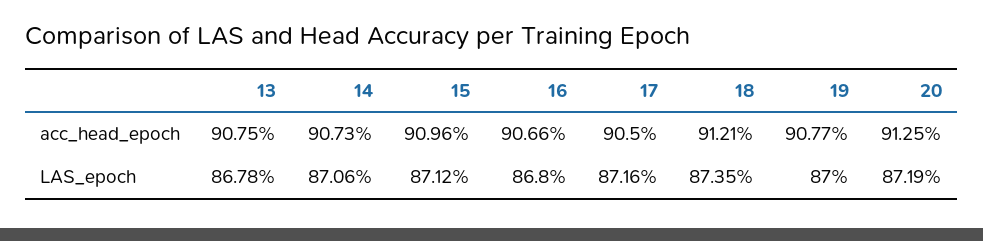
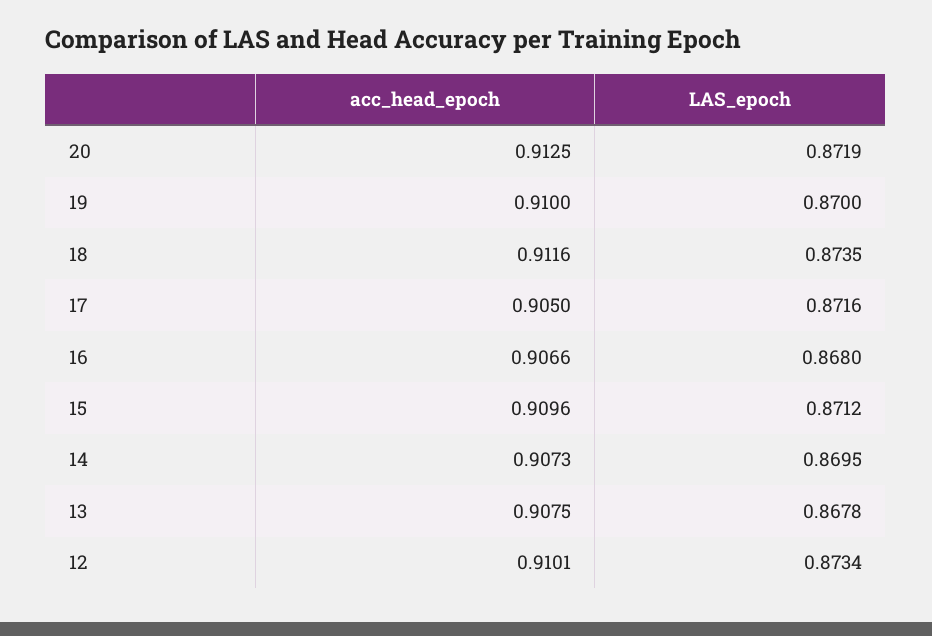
18, acc_head_epoch: 0.9121 -> 0.9116
19, acc_head_epoch: 0.9077 -> 0.91
14, LAS_epoch: 0.8706 -> 0.8695
12, acc_head_epoch: none -> 0.9101
12, LAS_epoch: none -> 0.8734

